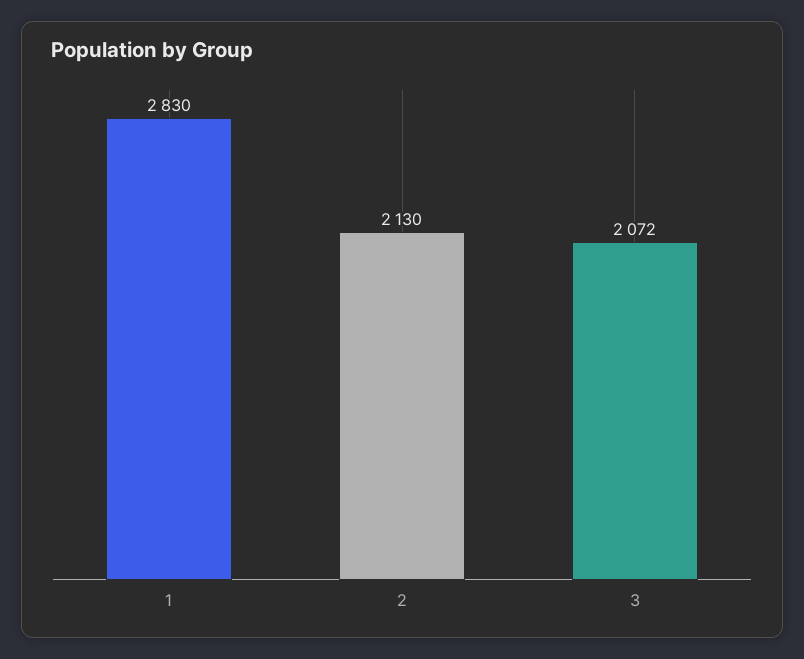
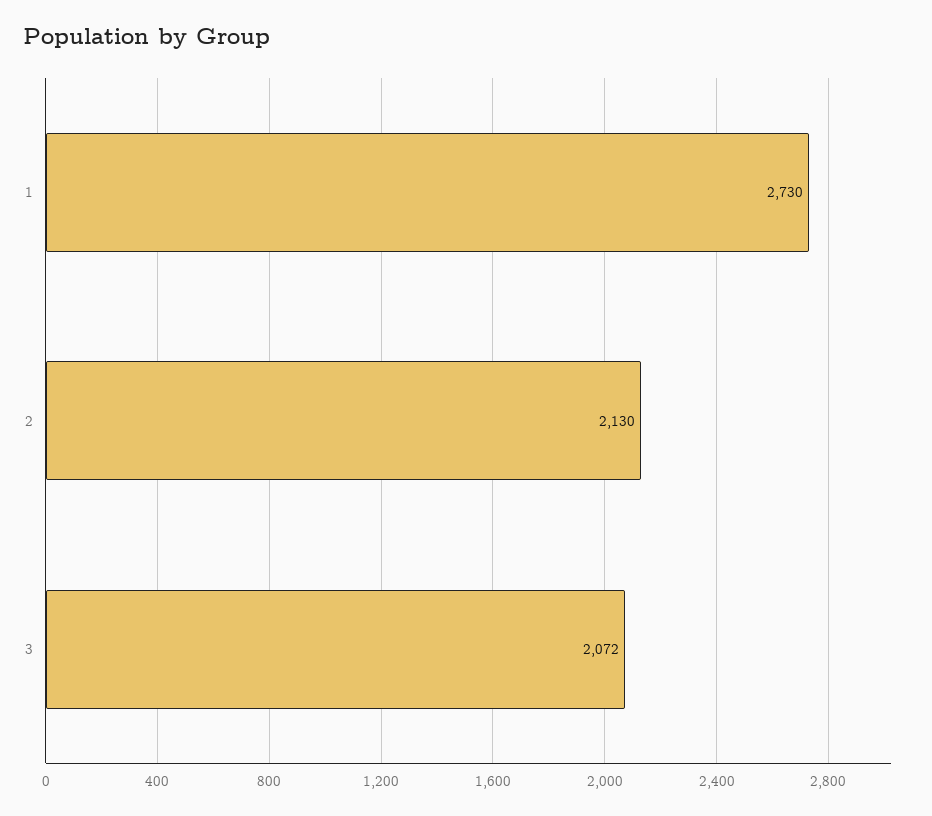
1: 2830 -> 2730

